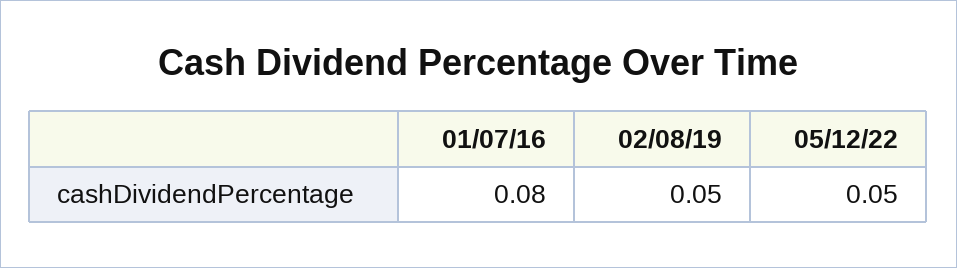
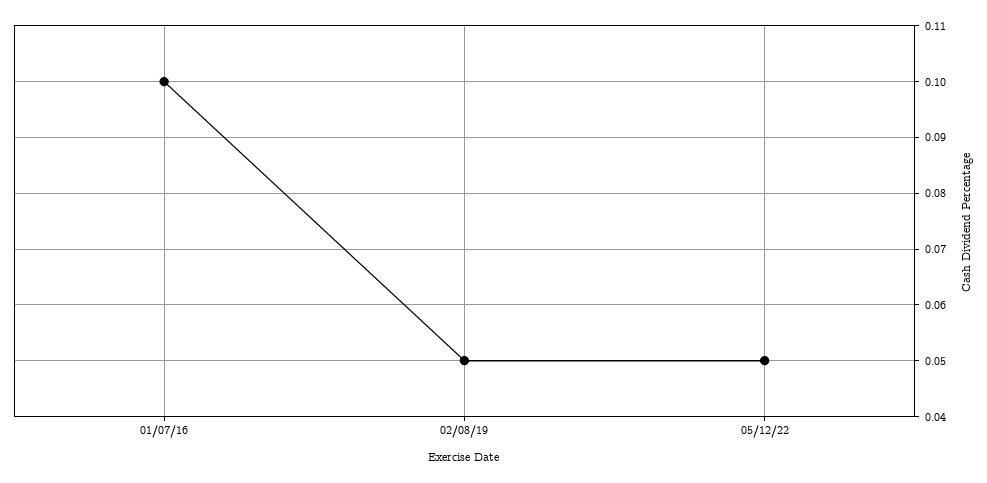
01/07/16: 0.08 -> 0.1

